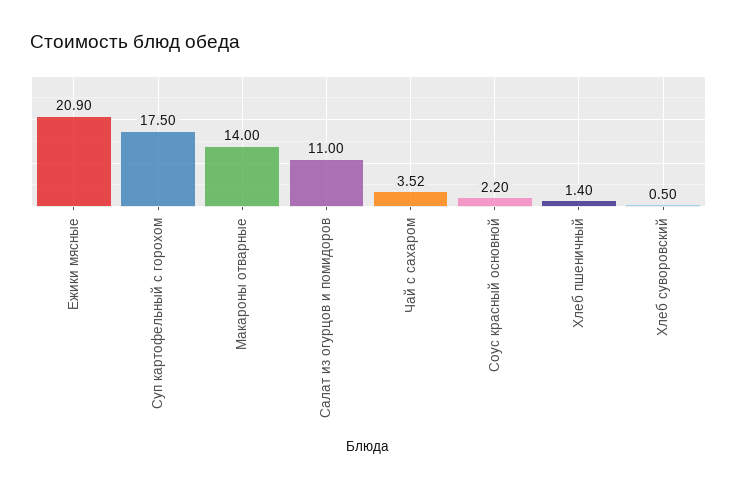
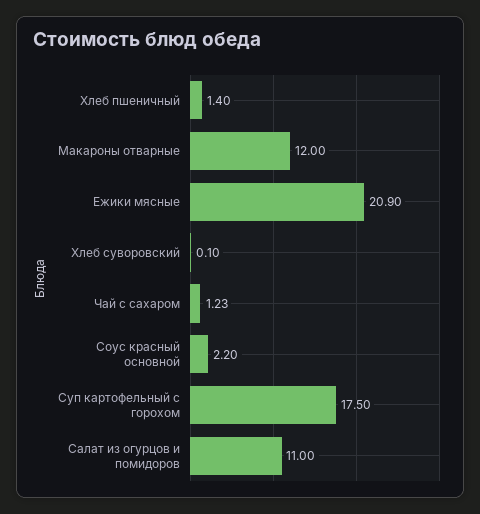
Макароны отварные: 14 -> 12
Чай с сахаром: 3.52 -> 1.23
Хлеб суворовский: 0.5 -> 0.1

